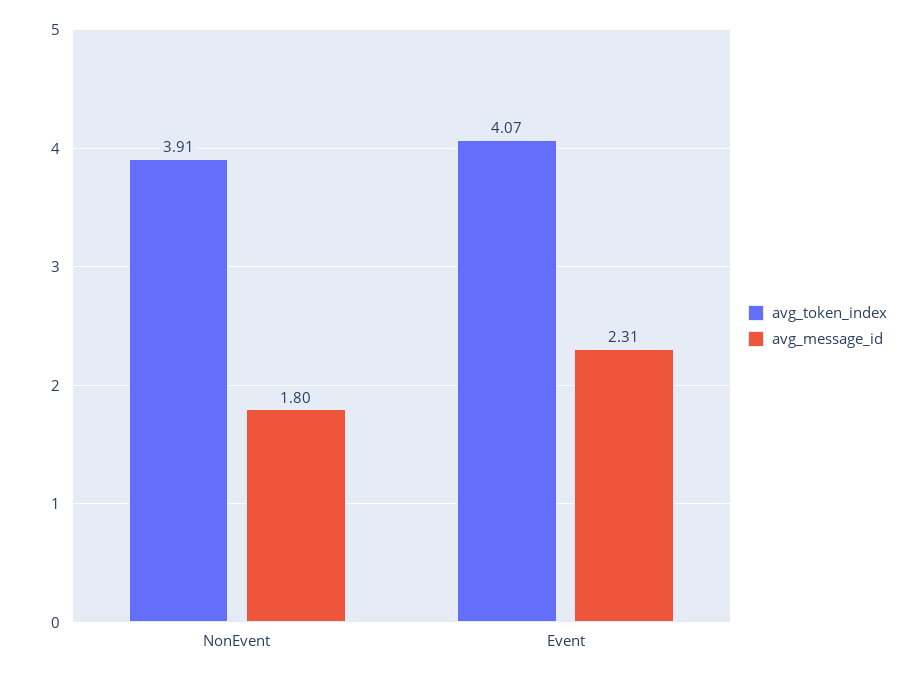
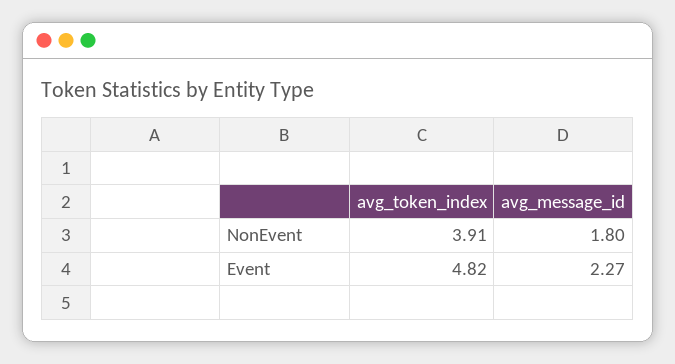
avg_token_index, Event: 4.07 -> 4.82
avg_message_id, Event: 2.31 -> 2.27

